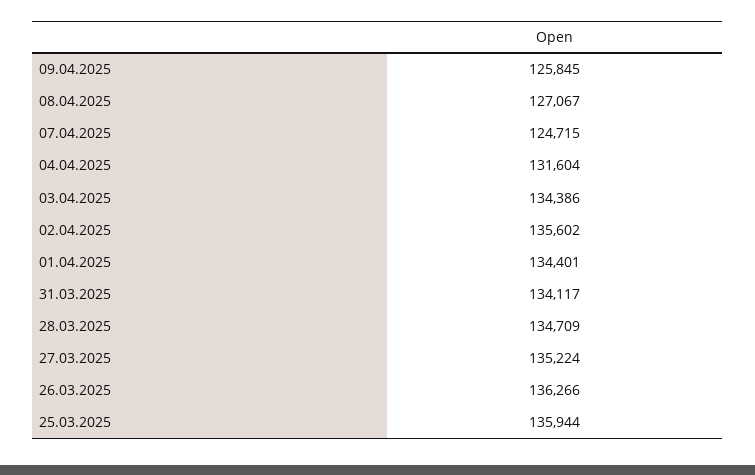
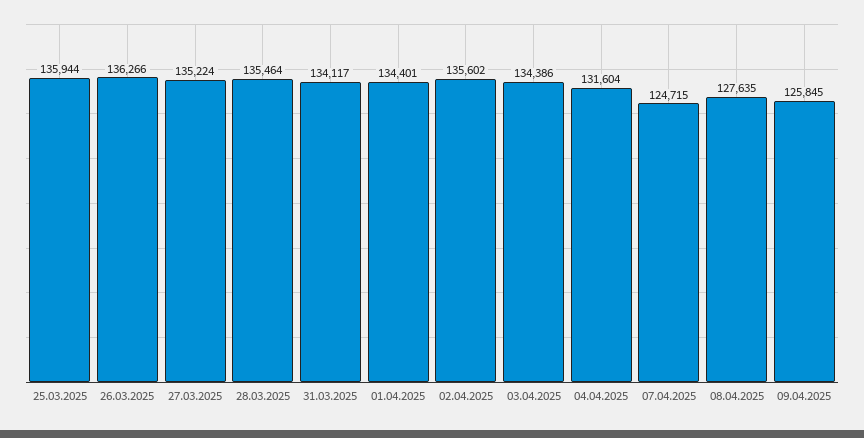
08.04.2025: 127067 -> 127635
28.03.2025: 134709 -> 135464

